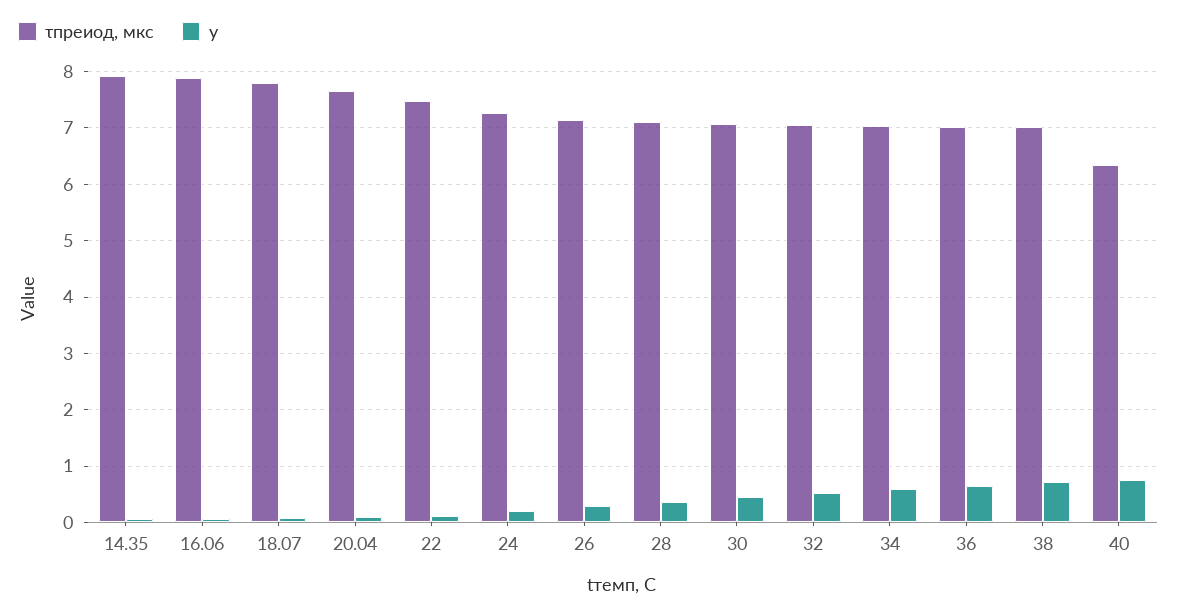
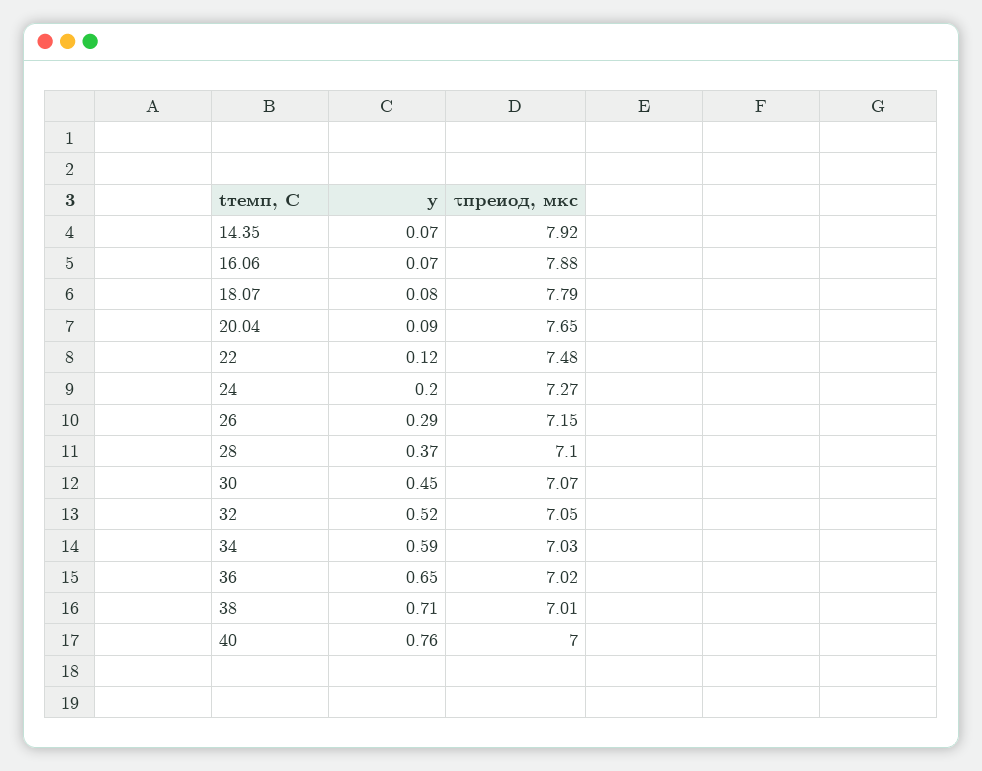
τпреиод, мкс, 40: 6.4 -> 7

